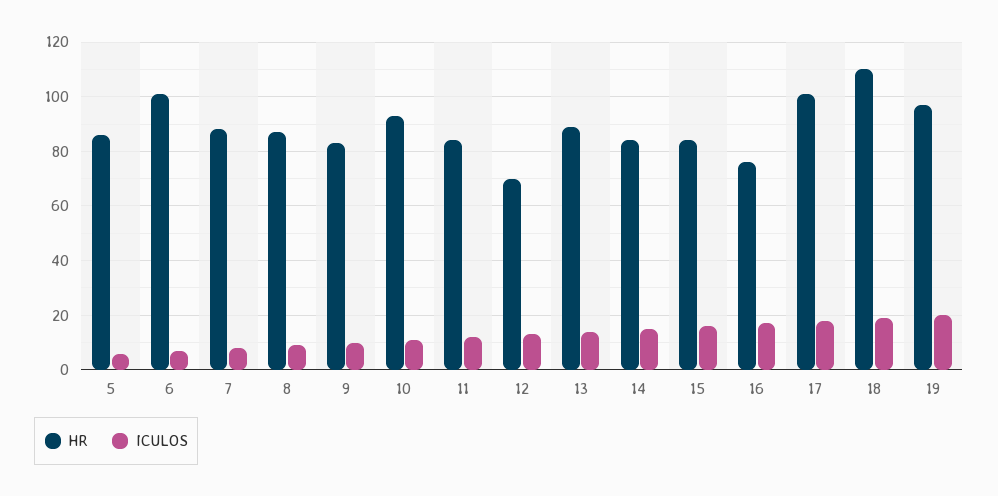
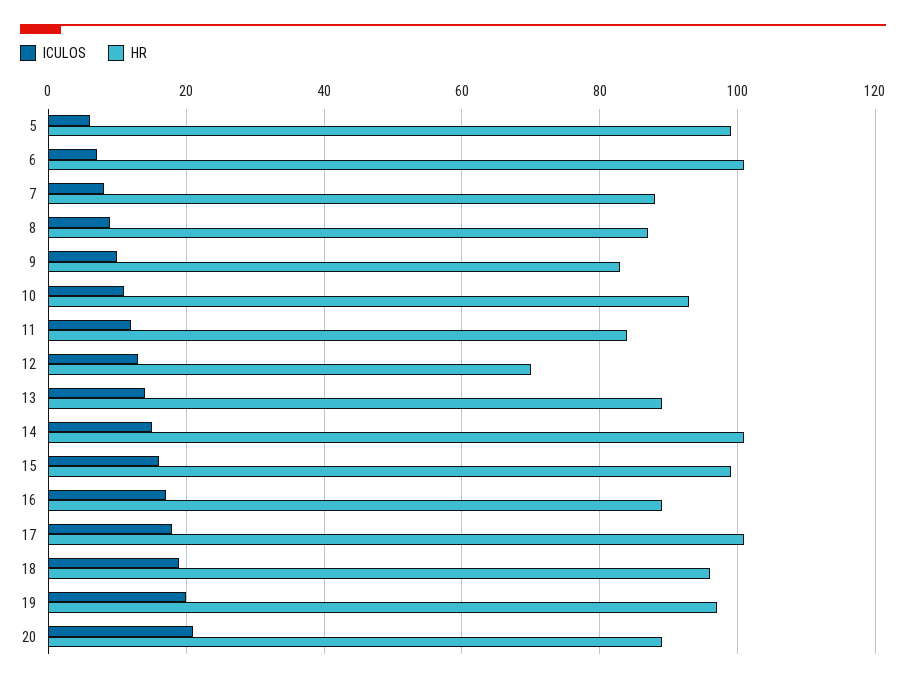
HR, 5: 85 -> 100
HR, 14: 85 -> 100
HR, 15: 85 -> 100
HR, 16: 75 -> 90
HR, 18: 110 -> 95
ICULOS, 20: none -> 20
HR, 20: none -> 90

